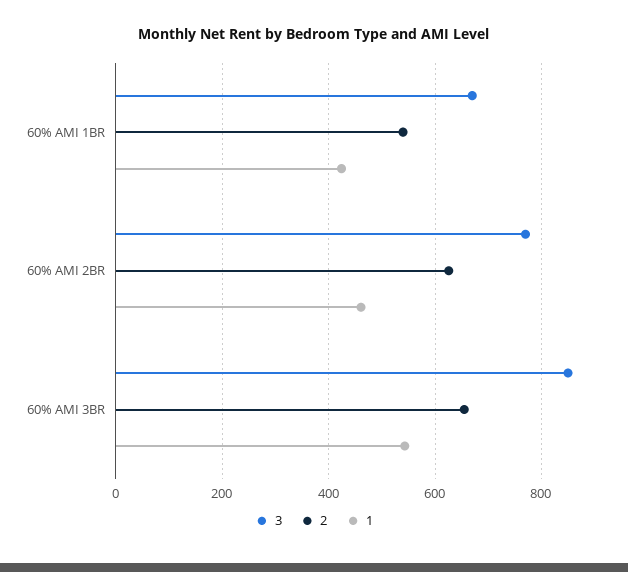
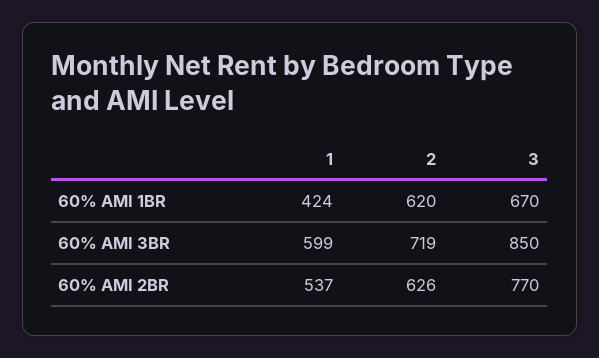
2, 60% AMI 1BR: 540 -> 620
1, 60% AMI 2BR: 460 -> 537
2, 60% AMI 3BR: 660 -> 719
1, 60% AMI 3BR: 540 -> 599

